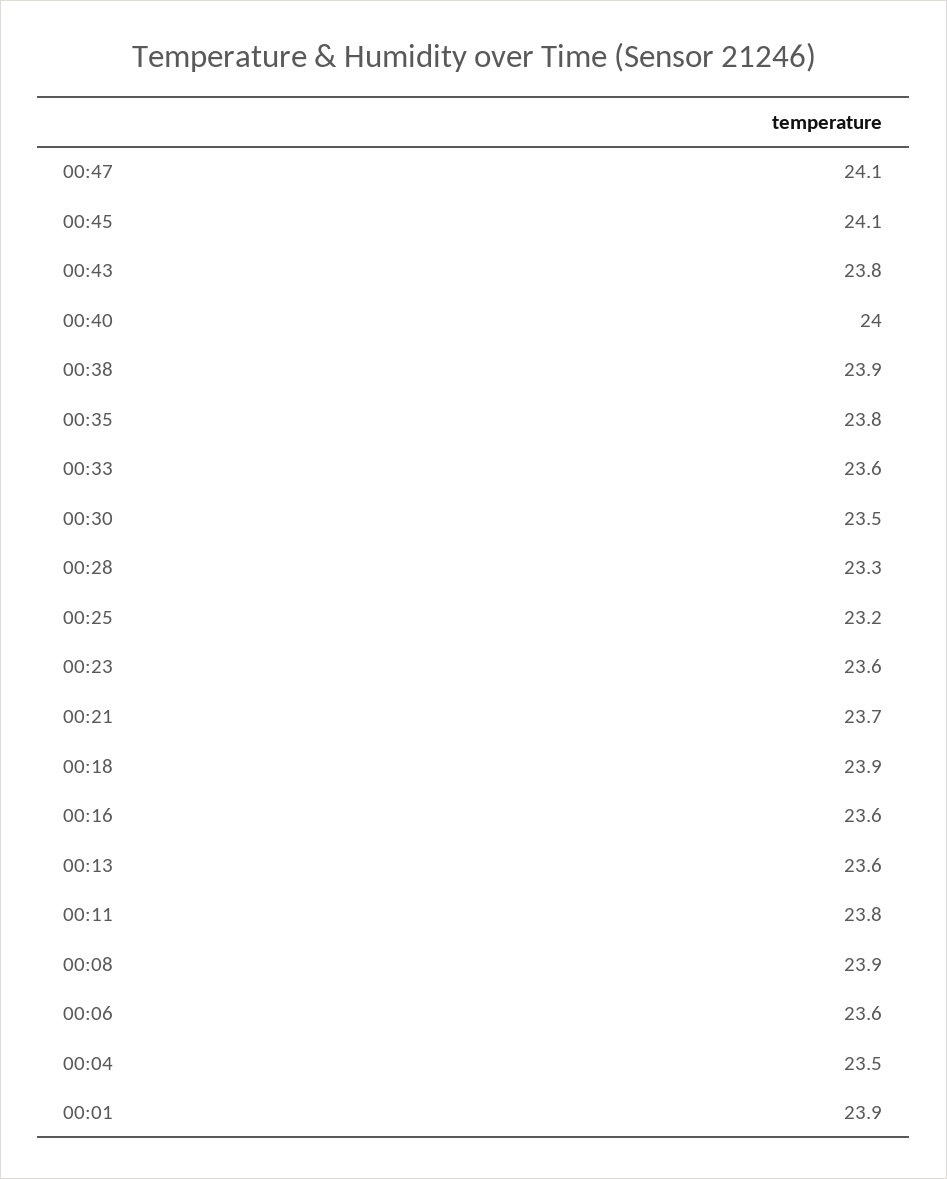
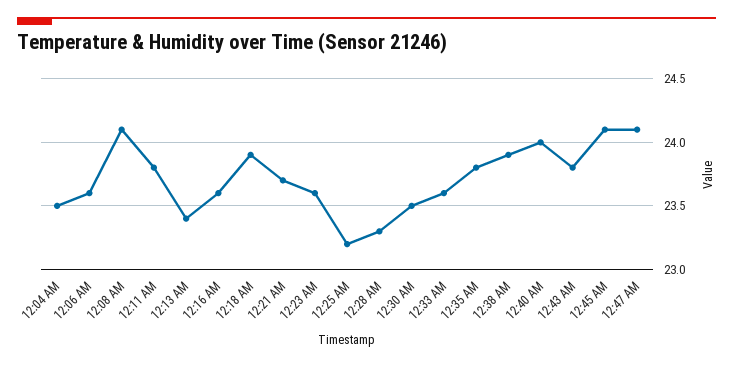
00:13: 23.6 -> 23.4
00:08: 23.9 -> 24.1
00:01: 23.9 -> none

